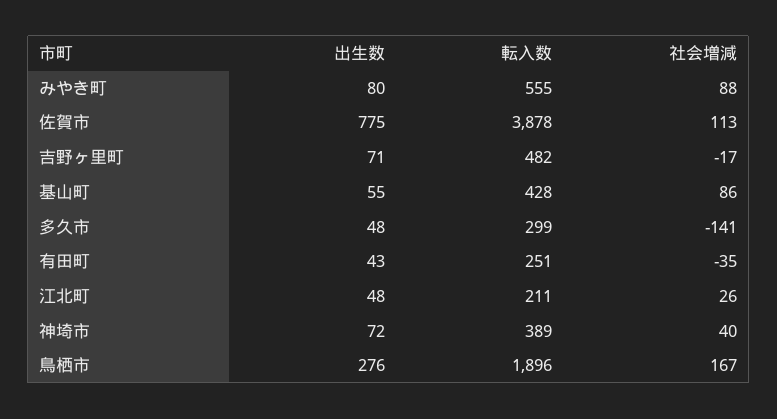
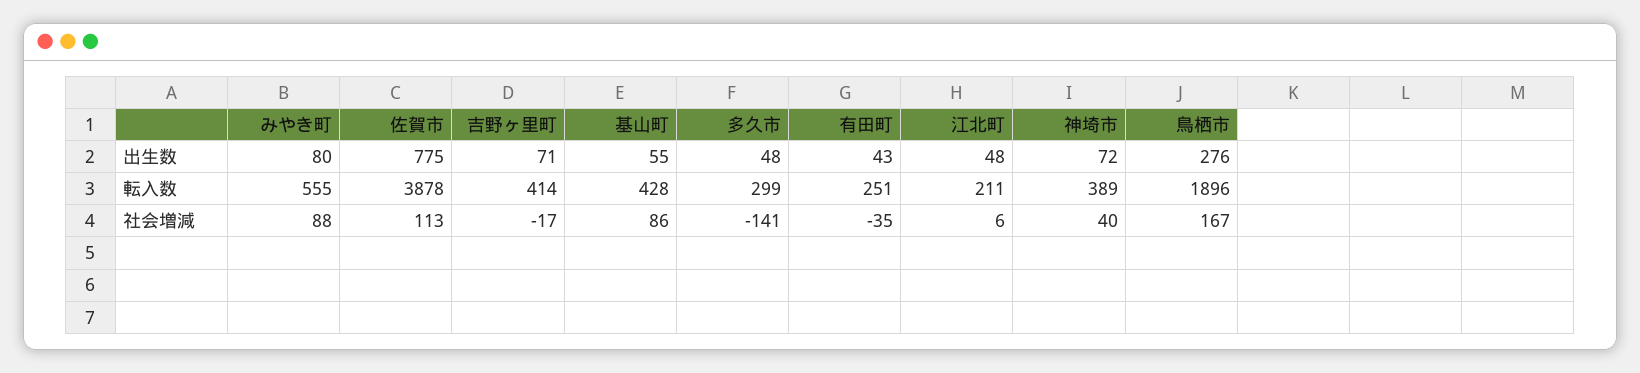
転入数, 吉野ヶ里町: 482 -> 414
社会増減, 江北町: 26 -> 6

